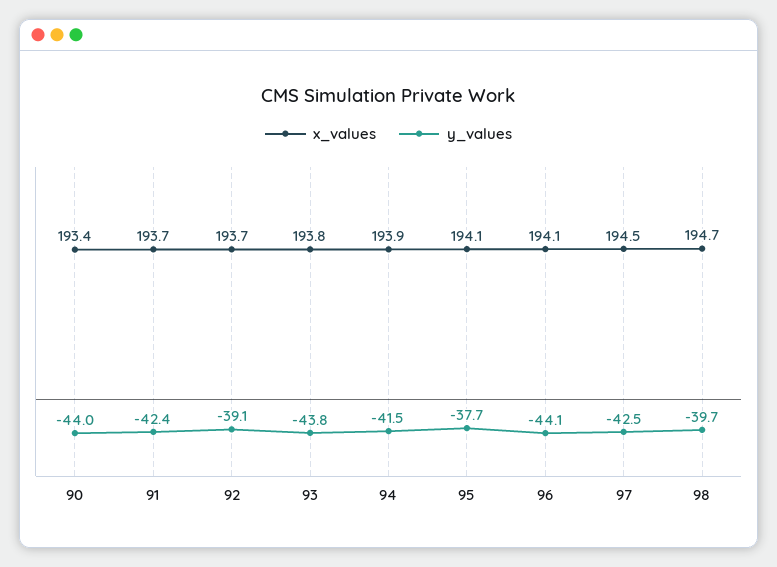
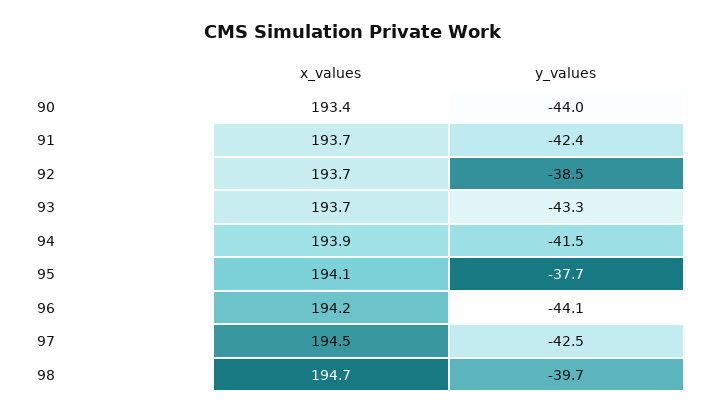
y_values, 92: -39.1 -> -38.5
x_values, 93: 193.8 -> 193.7
y_values, 93: -43.8 -> -43.3
x_values, 96: 194.1 -> 194.2

